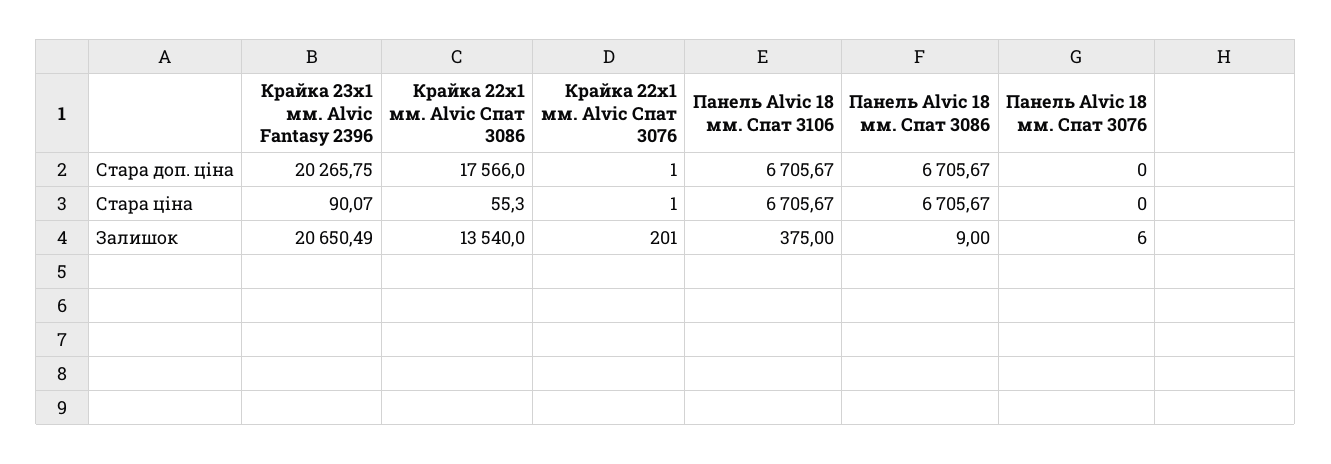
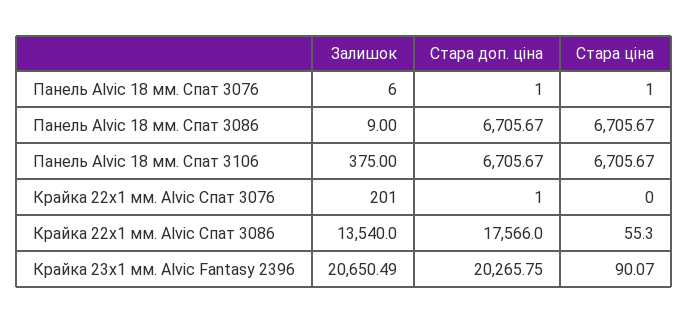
Панель Alvic 18 мм. Спат 3076, Стара доп. ціна: 0 -> 1
Крайка 22x1 мм. Alvic Спат 3076, Стара ціна: 1 -> 0
Панель Alvic 18 мм. Спат 3076, Стара ціна: 0 -> 1

